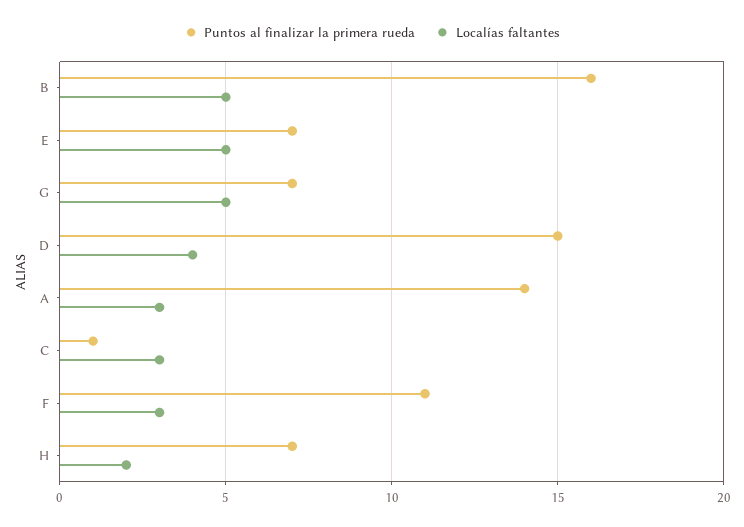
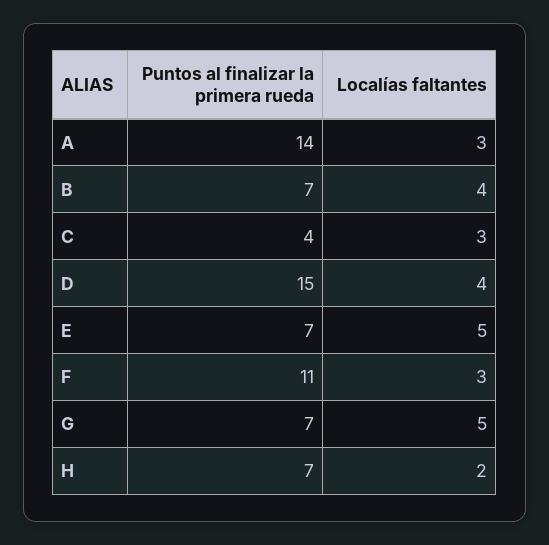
Puntos al finalizar la primera rueda, B: 16 -> 7
Localías faltantes, B: 5 -> 4
Puntos al finalizar la primera rueda, C: 1 -> 4

